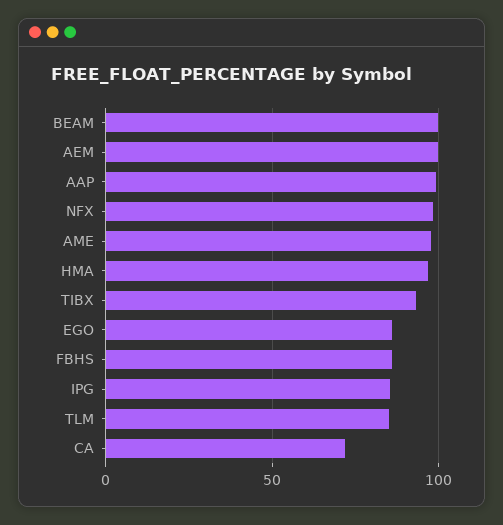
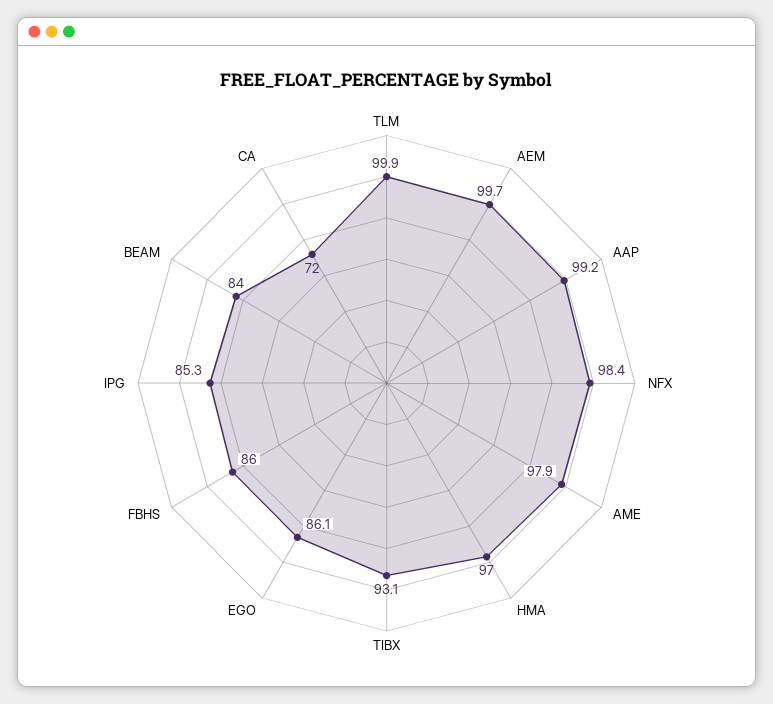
BEAM: 100 -> 84
TLM: 85 -> 99.9

